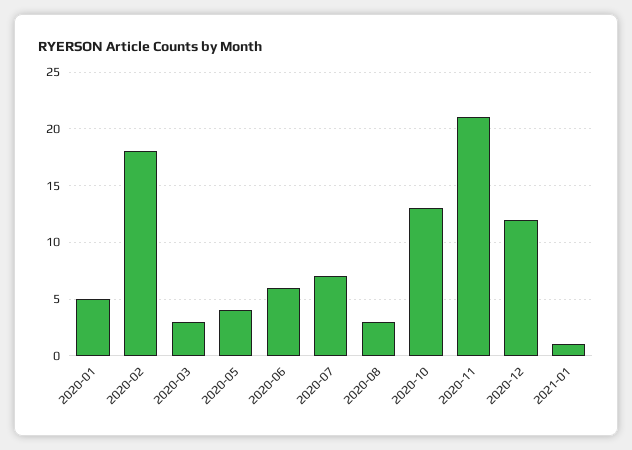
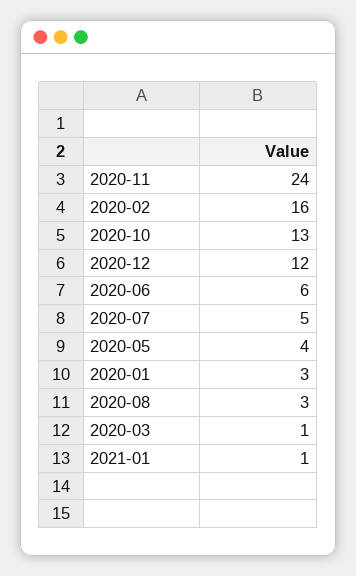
2020-01: 5 -> 3
2020-02: 18 -> 16
2020-03: 3 -> 1
2020-07: 7 -> 5
2020-11: 21 -> 24

